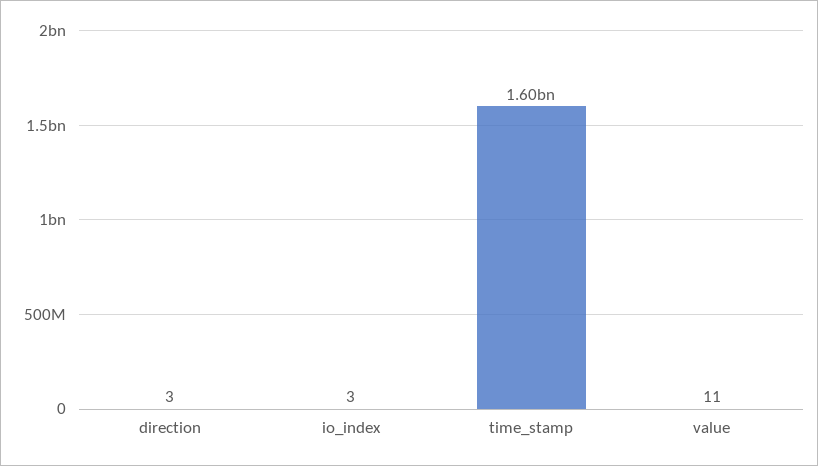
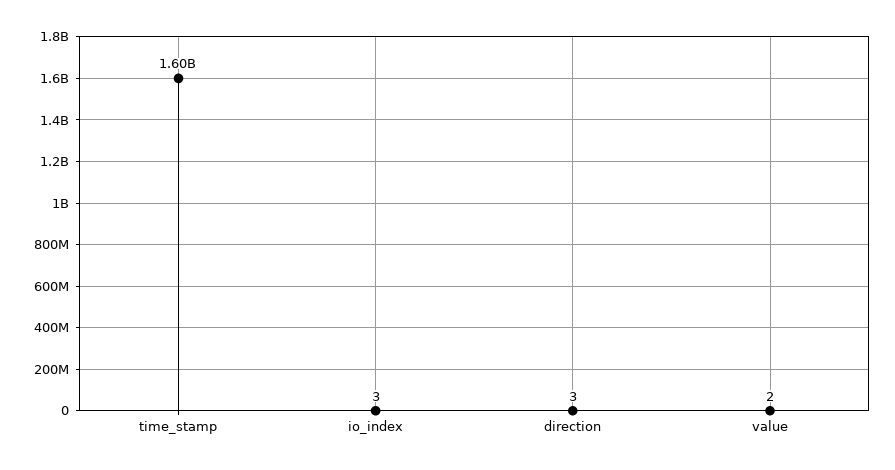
value: 11 -> 2

